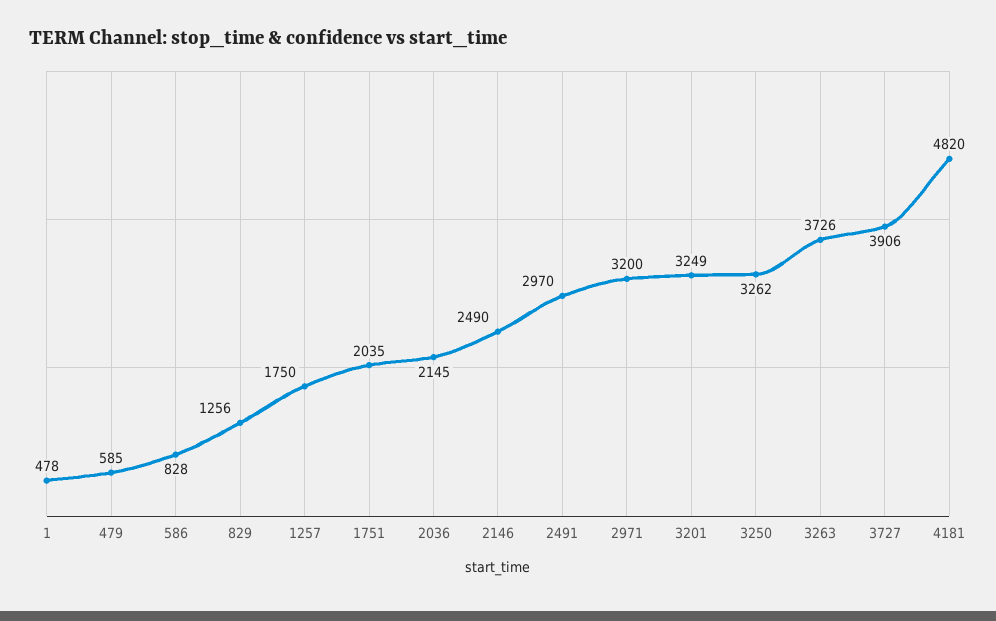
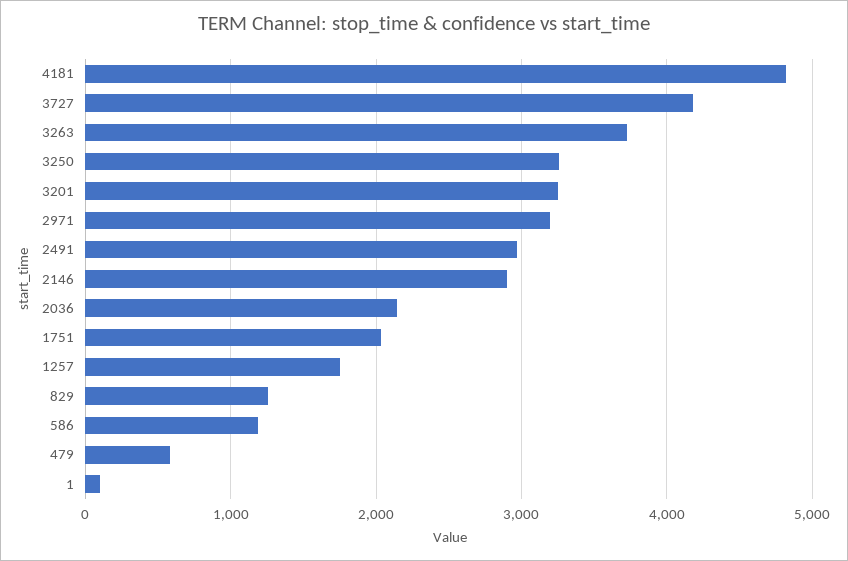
1: 478 -> 100
586: 828 -> 1200
2146: 2490 -> 2900
3727: 3906 -> 4200

